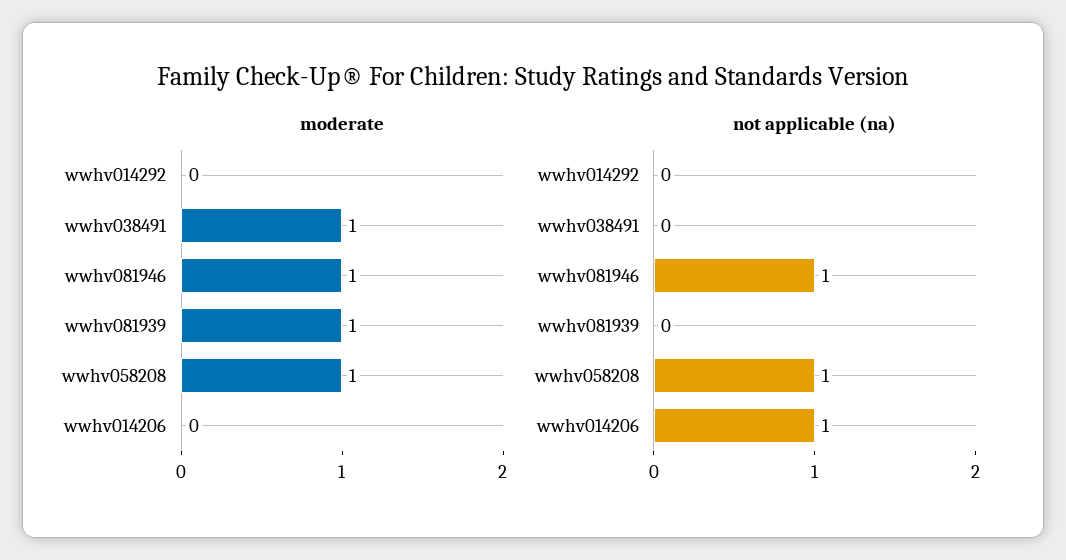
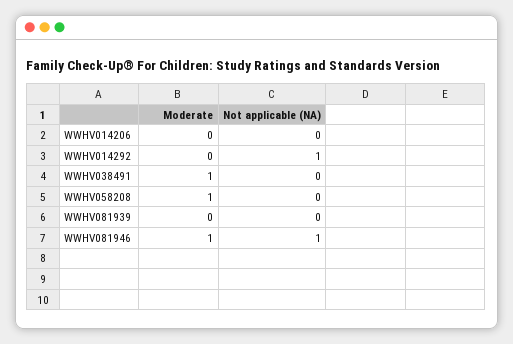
moderate, wwhv081939: 1 -> 0
not applicable (na), wwhv014292: 0 -> 1
not applicable (na), wwhv058208: 1 -> 0
not applicable (na), wwhv014206: 1 -> 0

